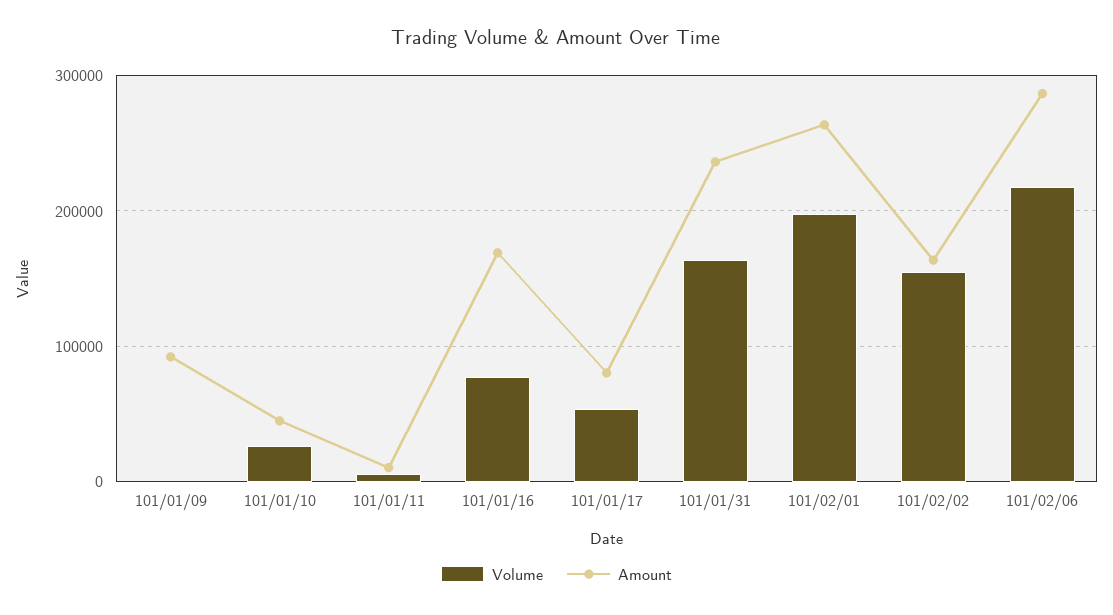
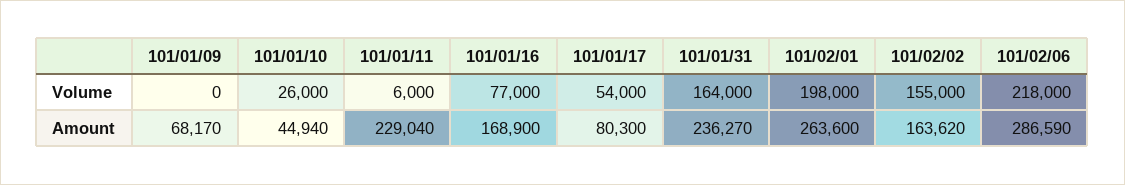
Amount, 101/01/09: 90000 -> 68170
Amount, 101/01/11: 10000 -> 229040

